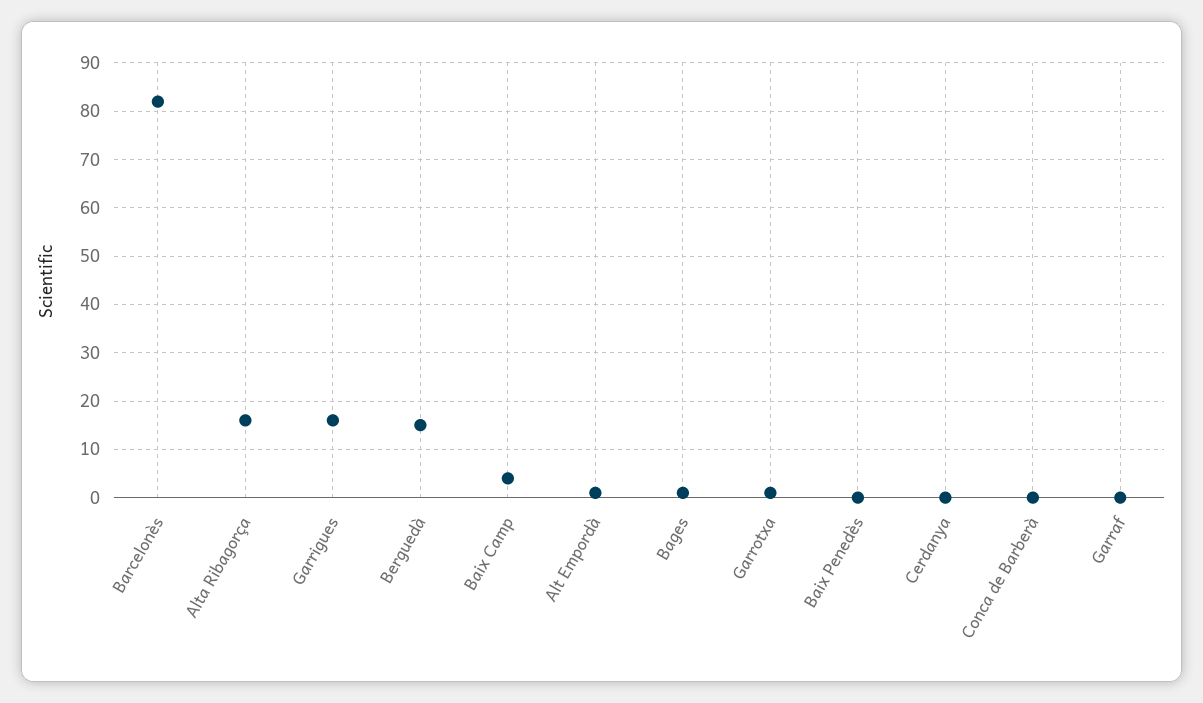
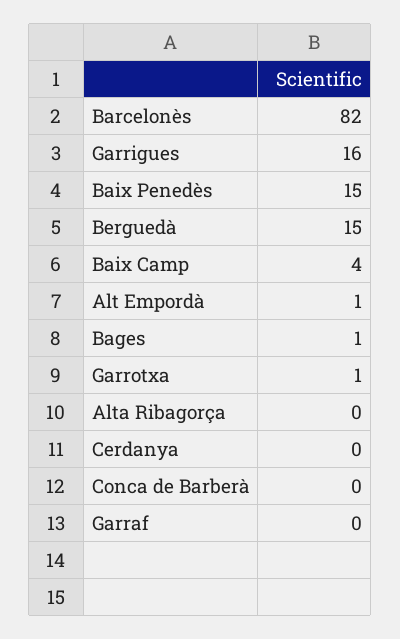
Alta Ribagorça: 15 -> 0
Baix Penedès: 0 -> 15

